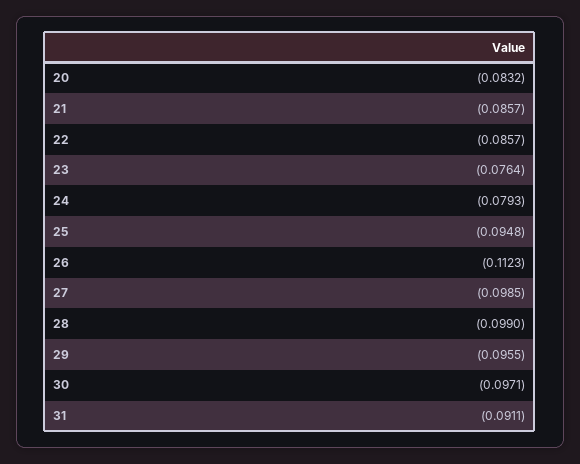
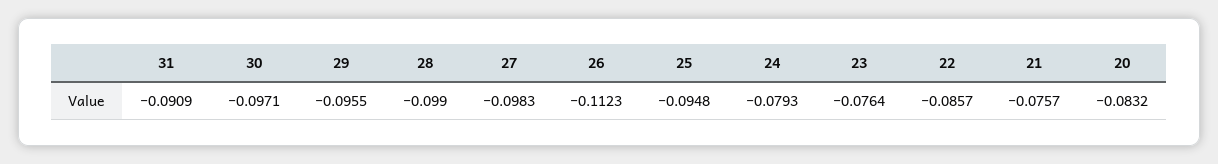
21: -0.0857 -> -0.0757
27: -0.0985 -> -0.0983
31: -0.0911 -> -0.0909

